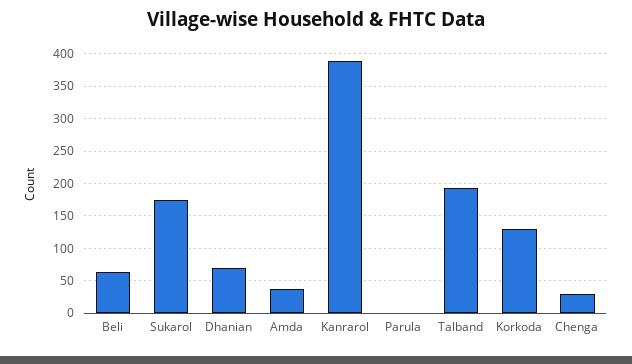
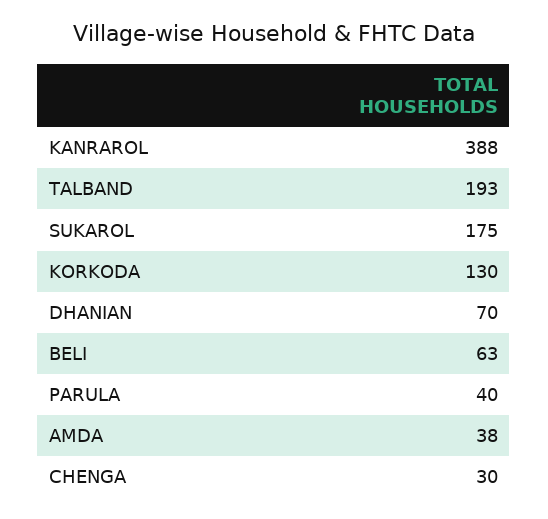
Parula: 0 -> 40

